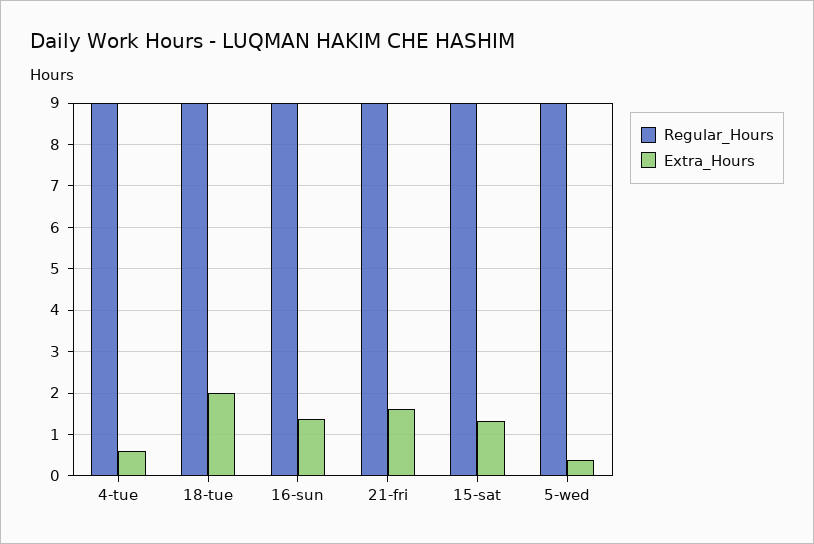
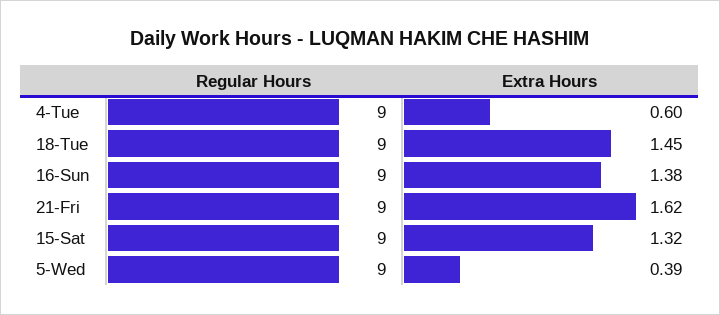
Extra_Hours, 18-tue: 2 -> 1.45

